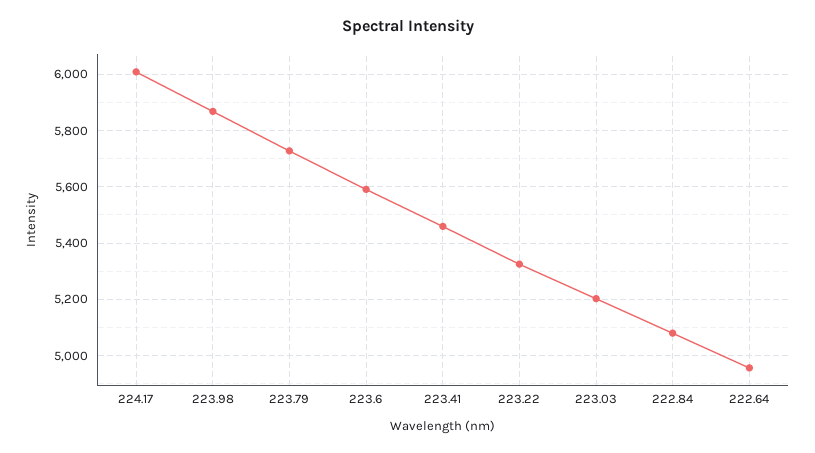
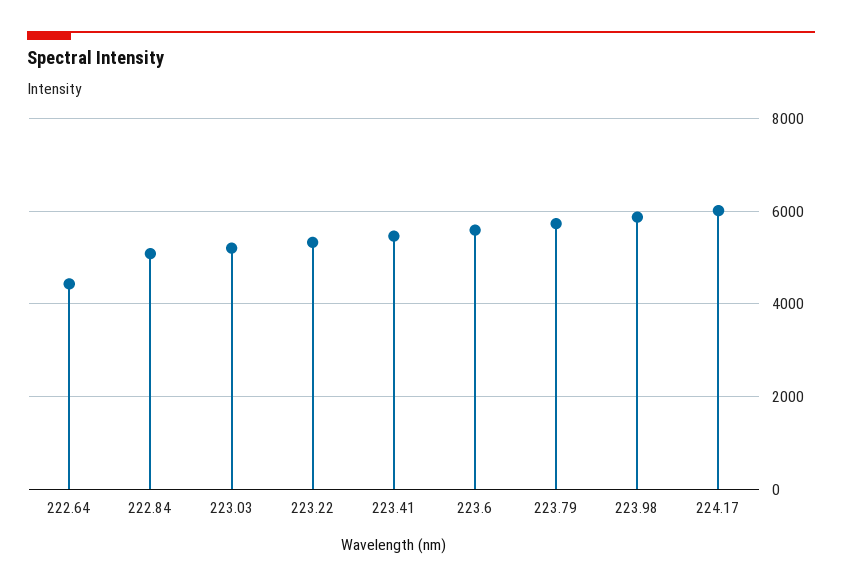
222.64: 4950 -> 4400

